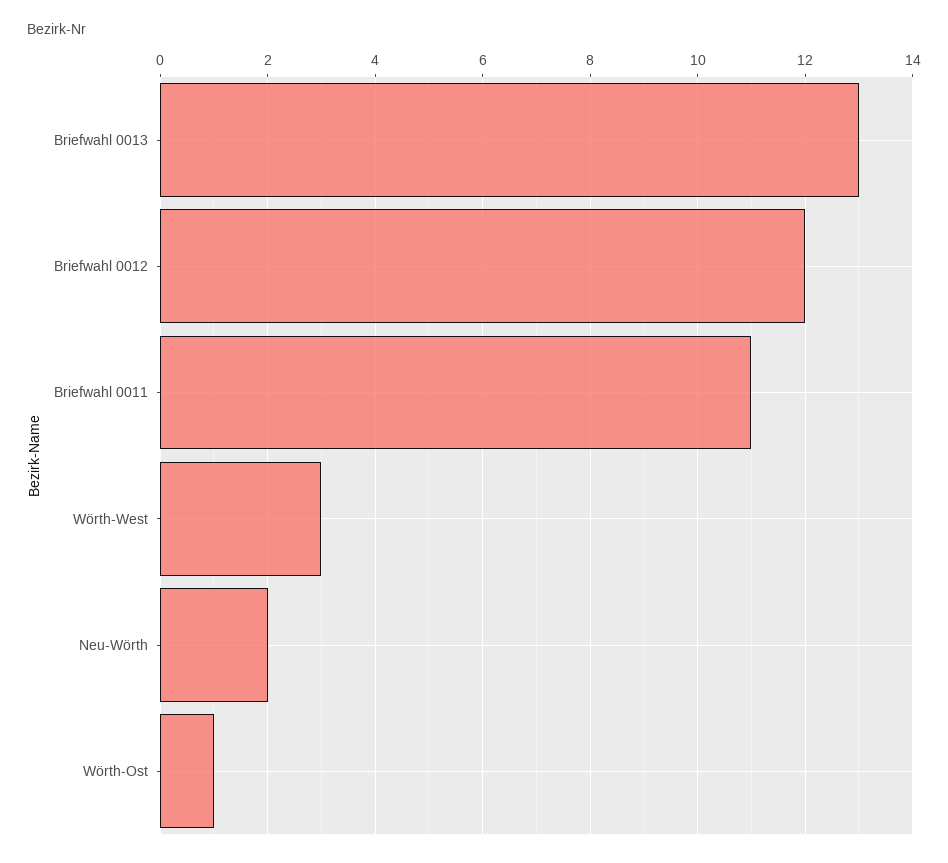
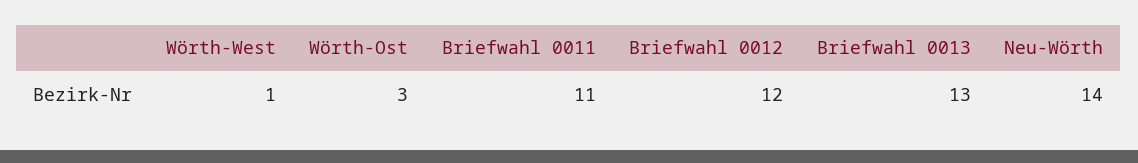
Wörth-West: 3 -> 1
Neu-Wörth: 2 -> 14
Wörth-Ost: 1 -> 3

